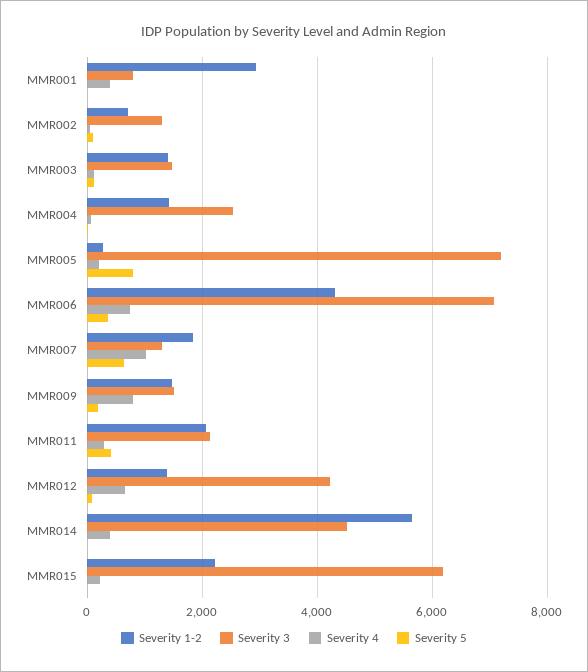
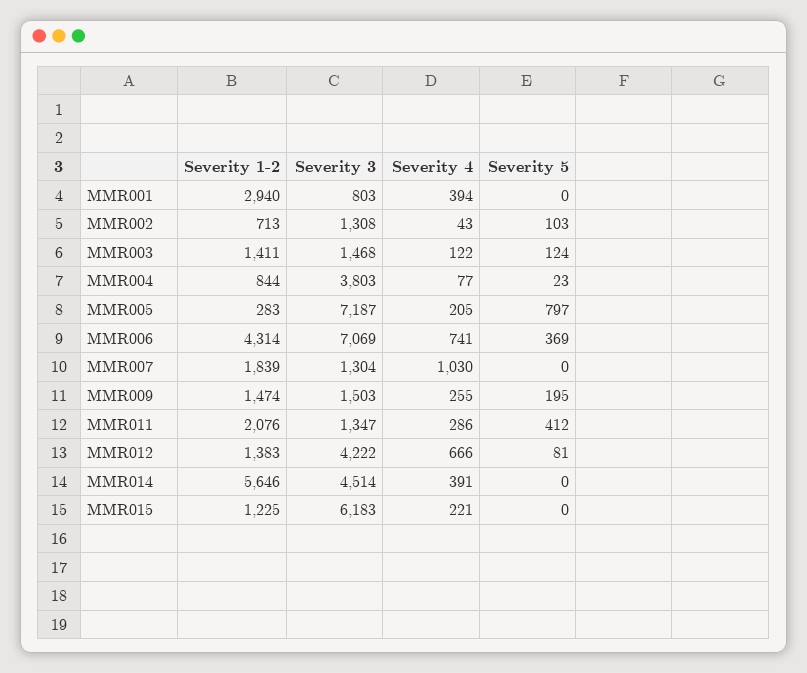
Severity 1-2, MMR004: 1400 -> 844
Severity 3, MMR004: 2600 -> 3803
Severity 5, MMR007: 600 -> 0
Severity 4, MMR009: 800 -> 255
Severity 3, MMR011: 2200 -> 1347
Severity 1-2, MMR015: 2200 -> 1225

